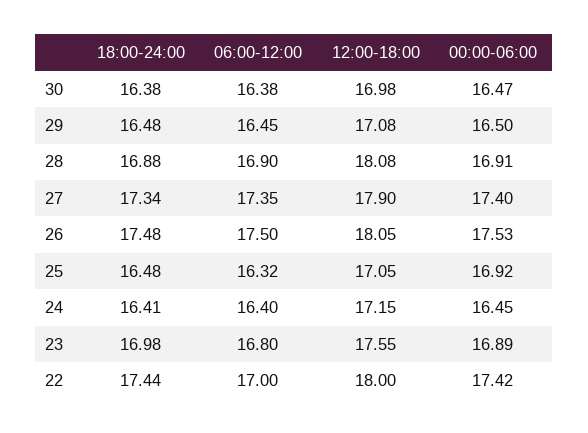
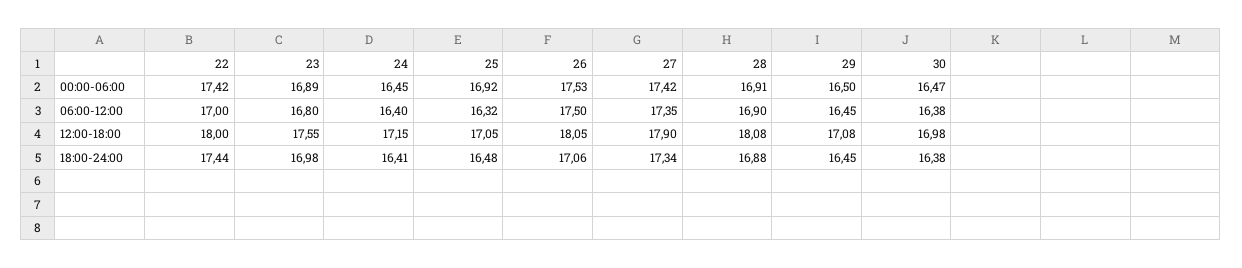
18:00-24:00, 29: 16.48 -> 16.45
00:00-06:00, 27: 17.4 -> 17.42
18:00-24:00, 26: 17.48 -> 17.06

